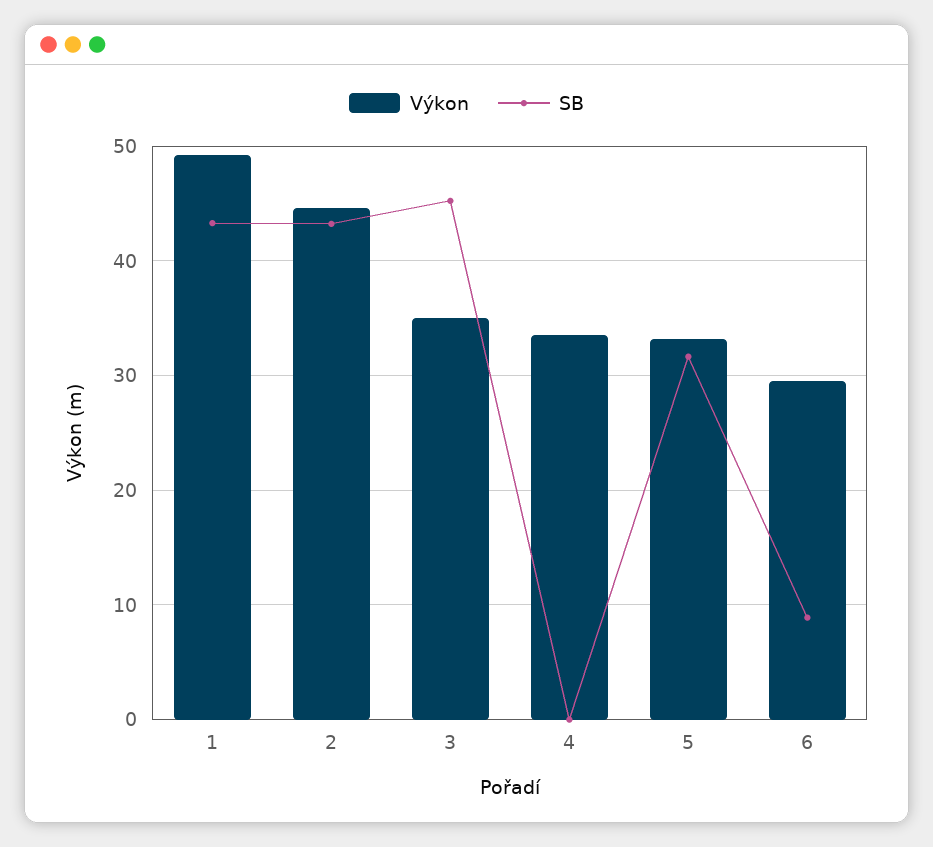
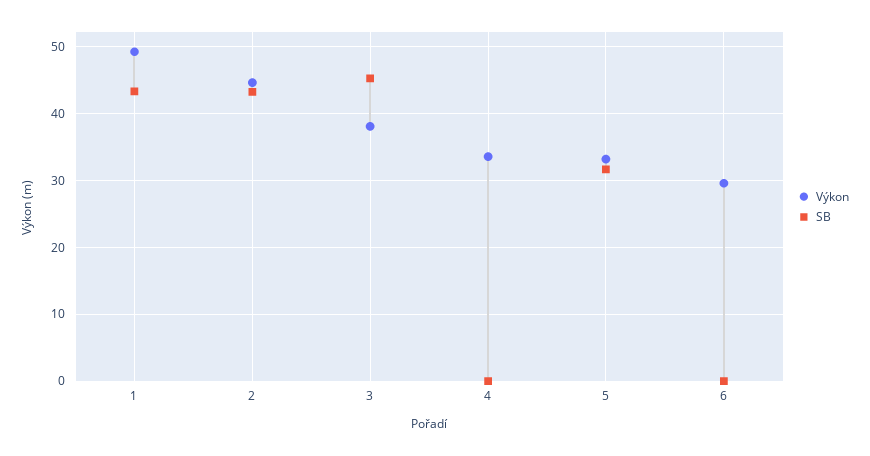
Výkon, 3: 35 -> 38
SB, 6: 9 -> 0

